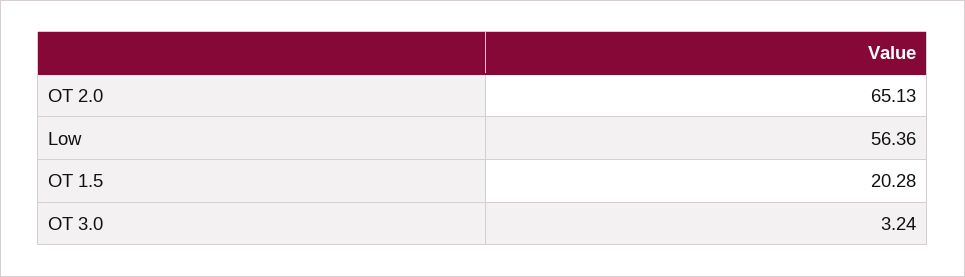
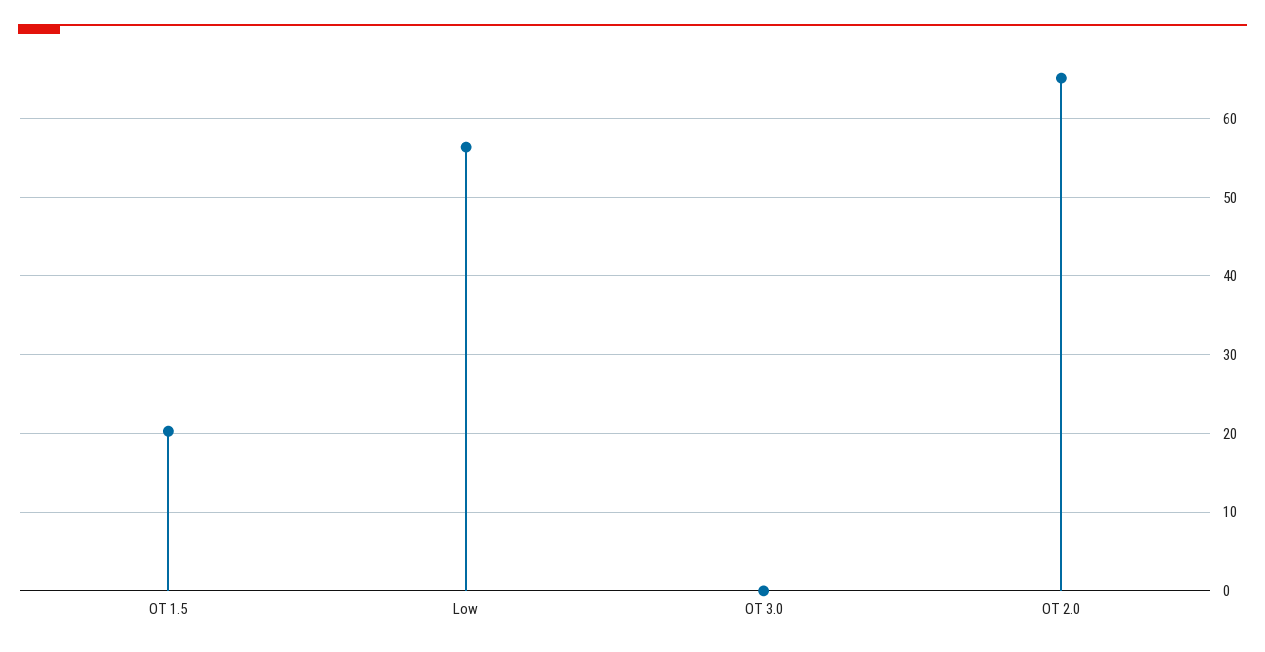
OT 3.0: 3.24 -> 0

